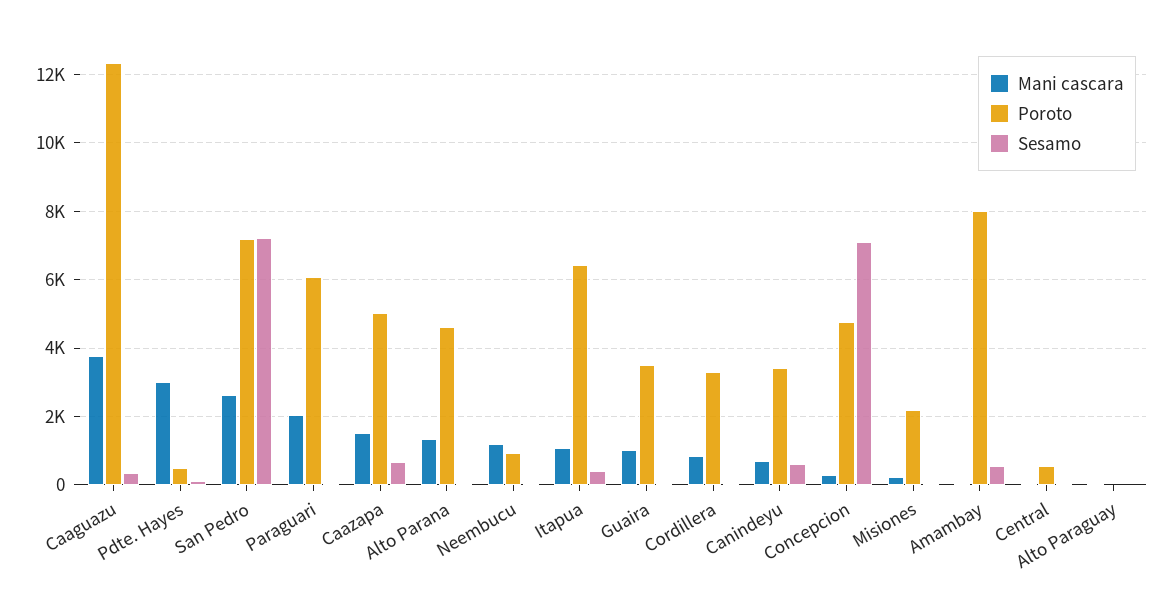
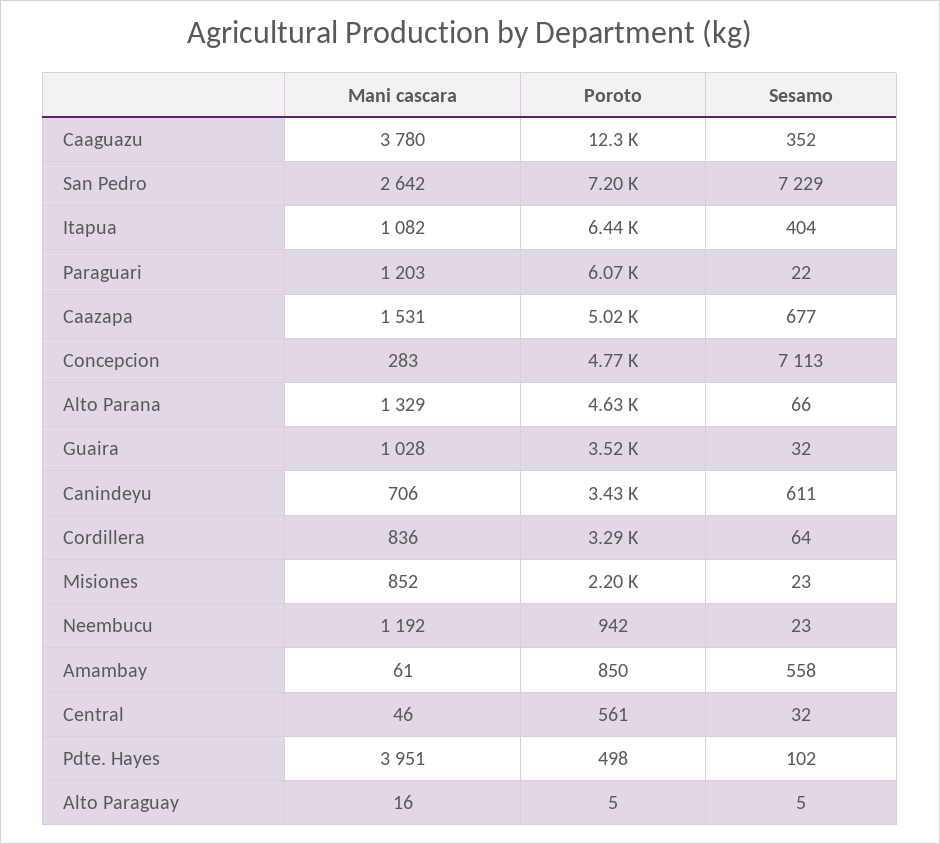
Mani cascara, Pdte. Hayes: 3000 -> 3951
Mani cascara, Paraguari: 2000 -> 1203
Mani cascara, Misiones: 200 -> 852
Poroto, Amambay: 8000 -> 850

